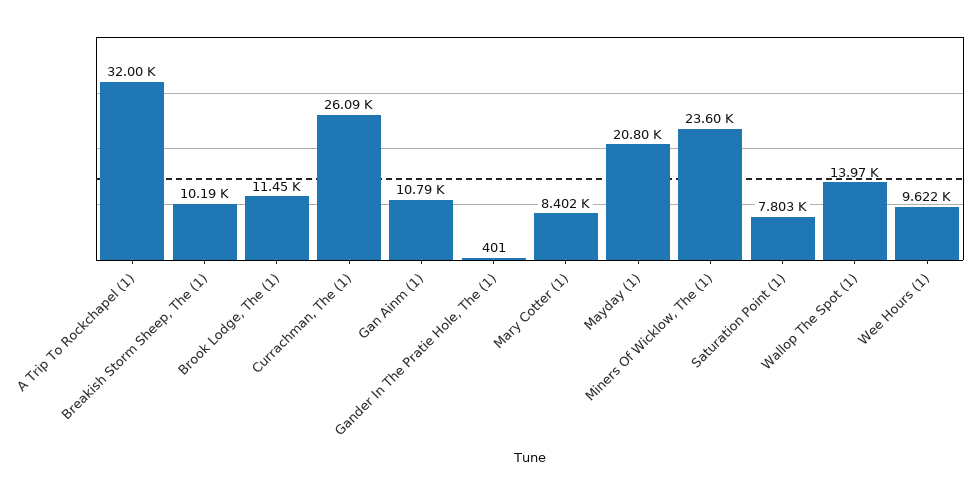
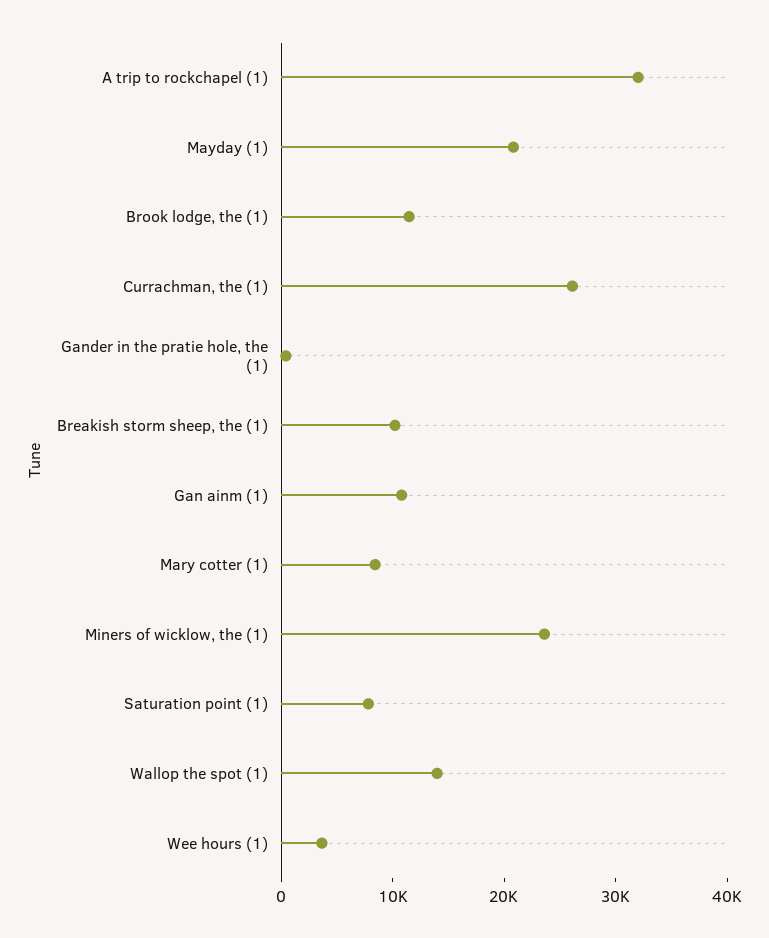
Wee Hours (1): 9622 -> 4000

